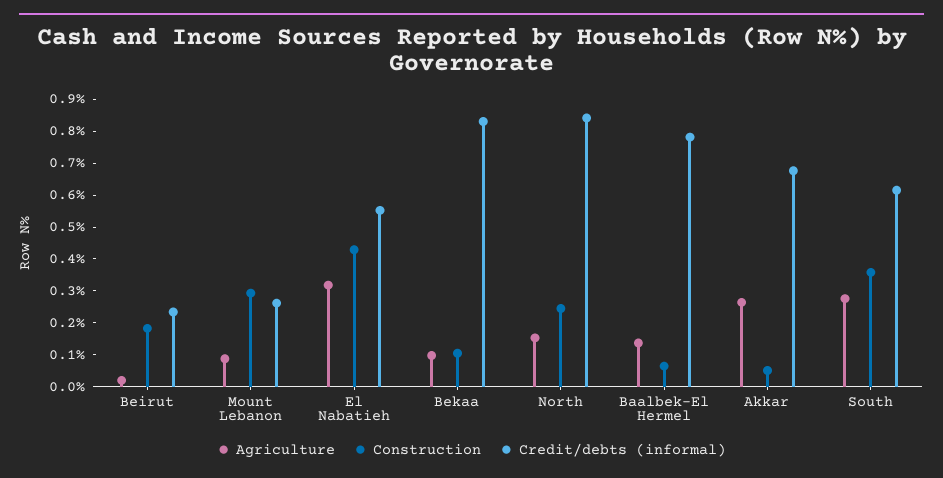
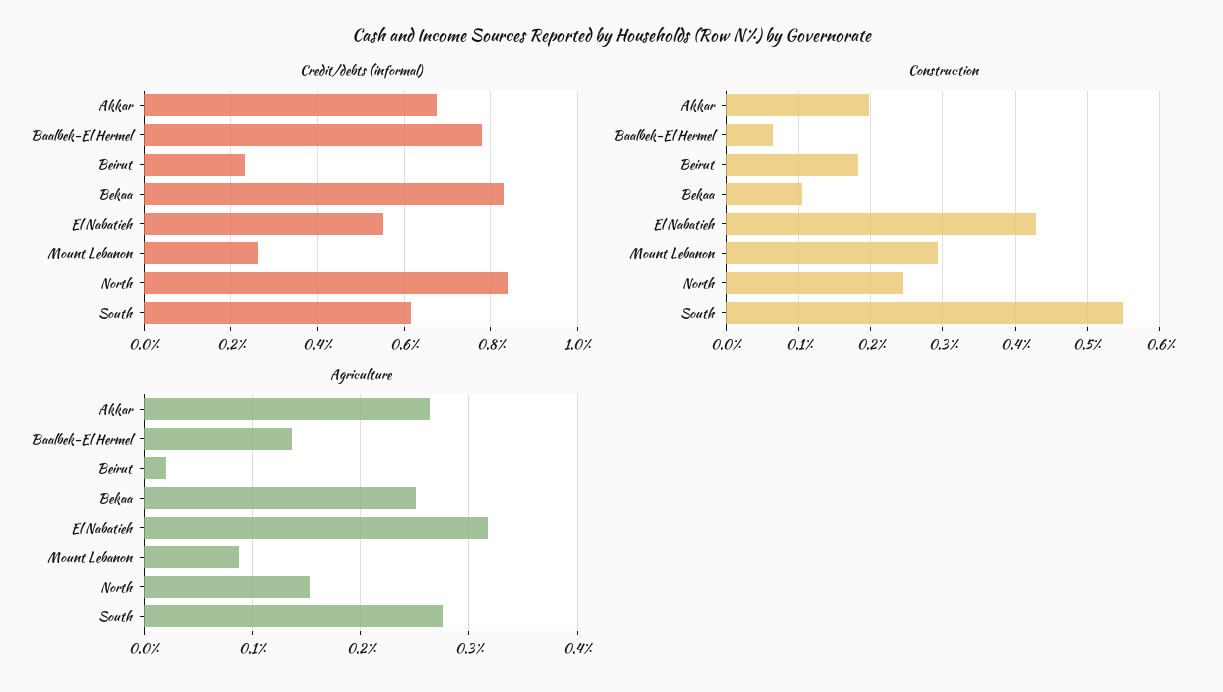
Agriculture, Bekaa: 0.1 -> 0.25
Construction, Akkar: 0.05 -> 0.2
Construction, South: 0.35 -> 0.55

